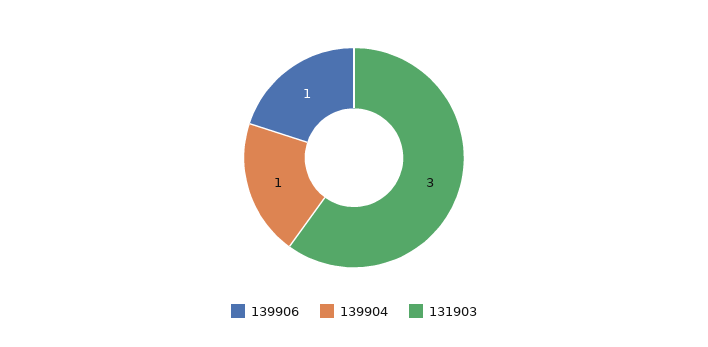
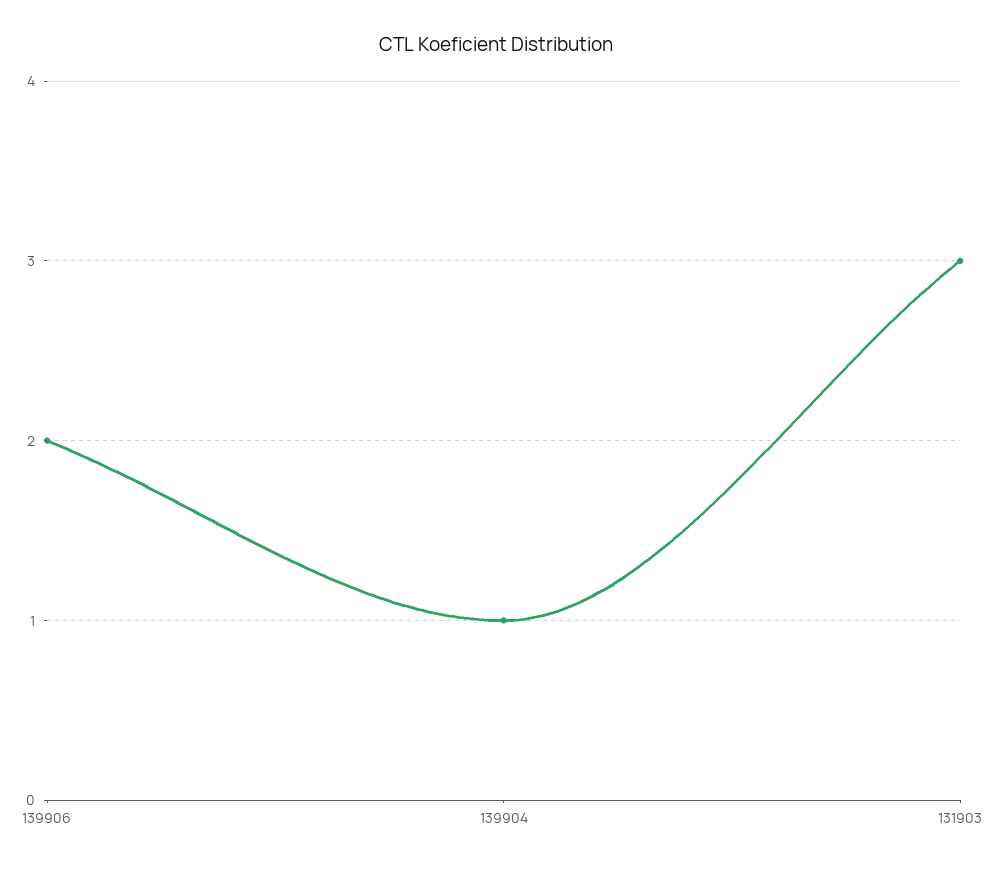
139906: 1 -> 2

